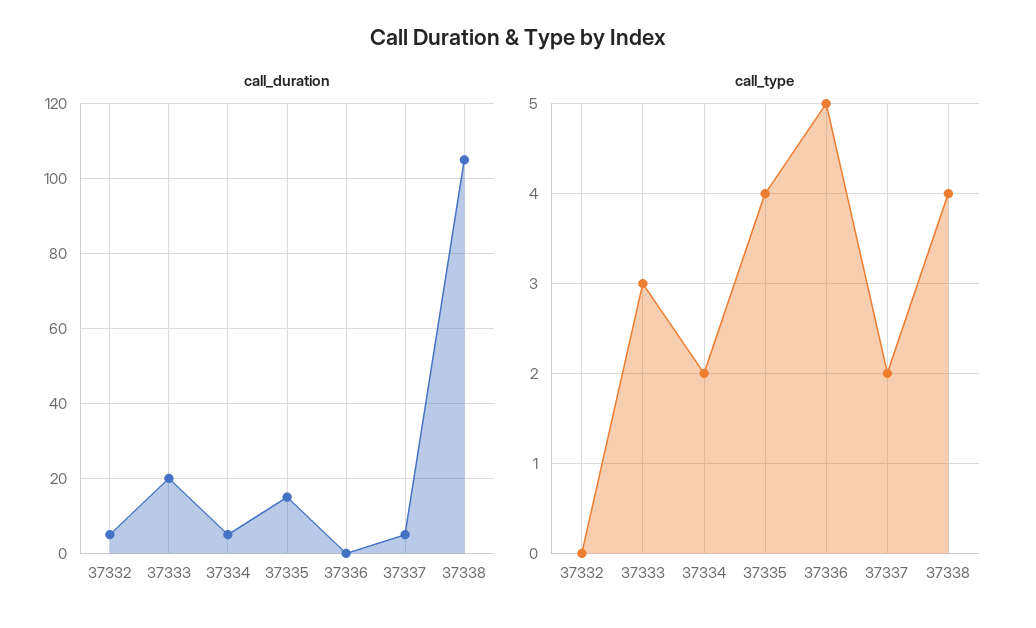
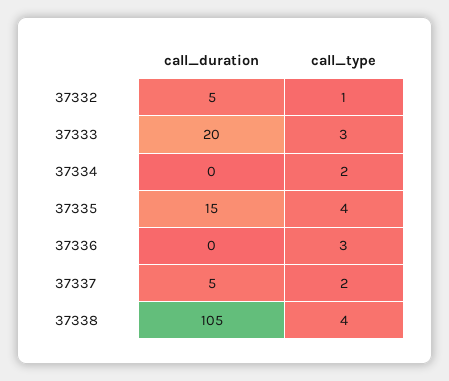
call_duration, 37334: 5 -> 0
call_type, 37332: 0 -> 1
call_type, 37336: 5 -> 3

